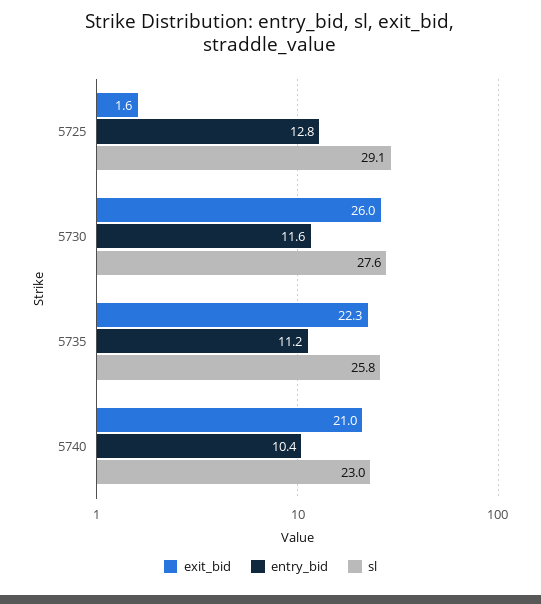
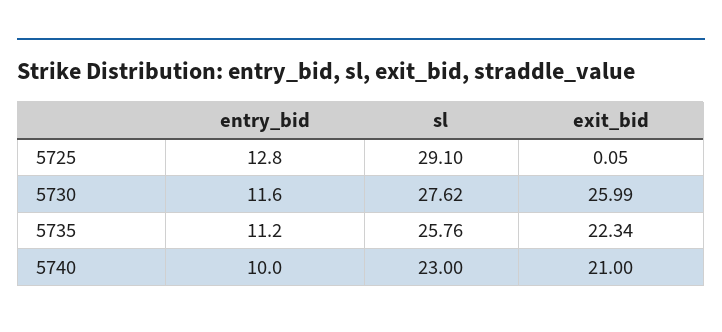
exit_bid, 5725: 1.6 -> 0.05
entry_bid, 5740: 10.4 -> 10

